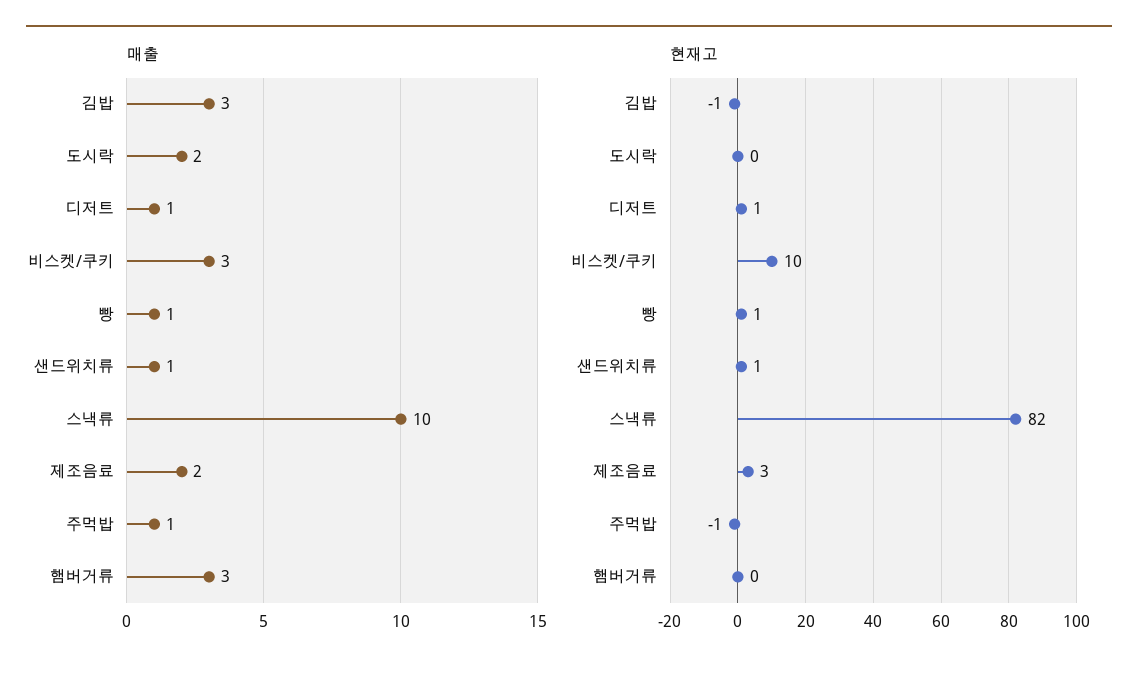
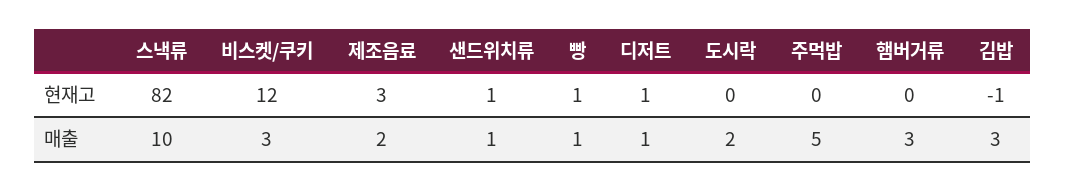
매출, 주먹밥: 1 -> 5
현재고, 비스켓/쿠키: 10 -> 12
현재고, 주먹밥: -1 -> 0

